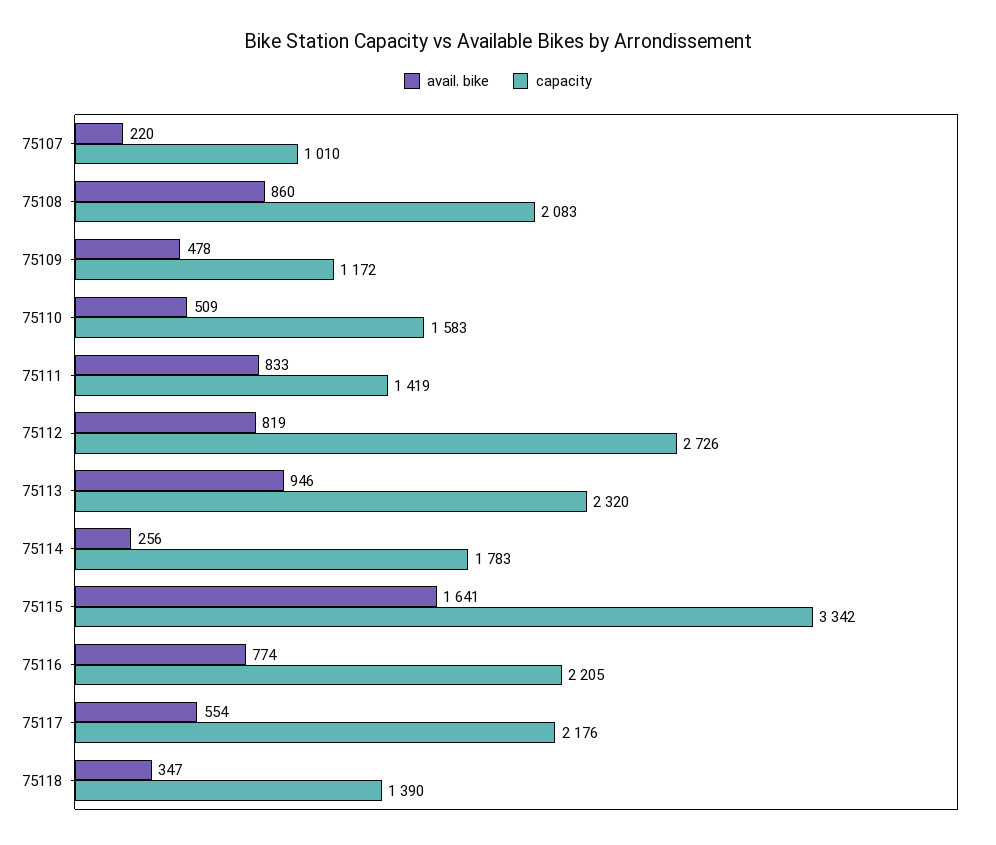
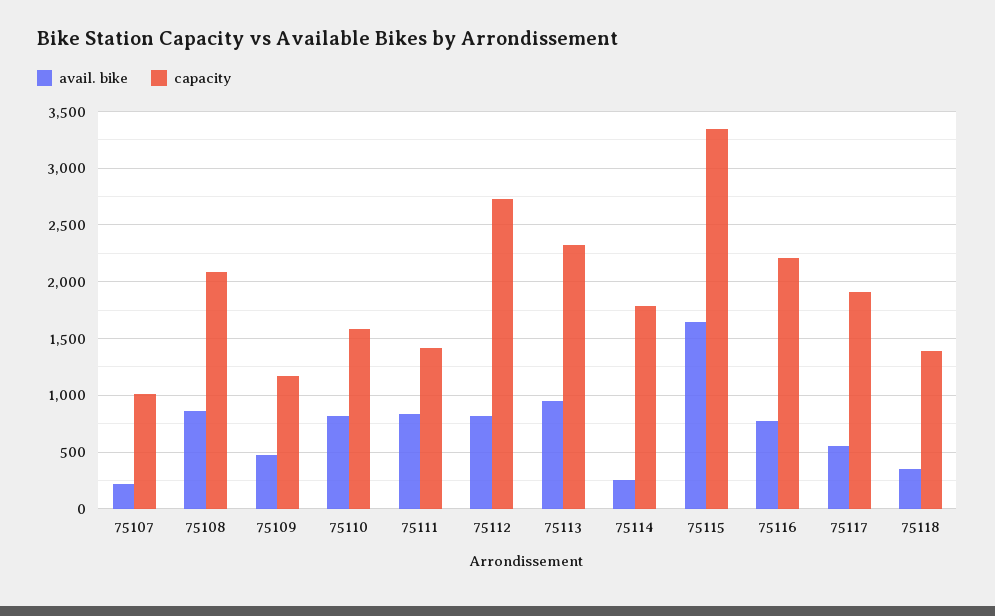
avail. bike, 75110: 509 -> 800
capacity, 75117: 2176 -> 1900

